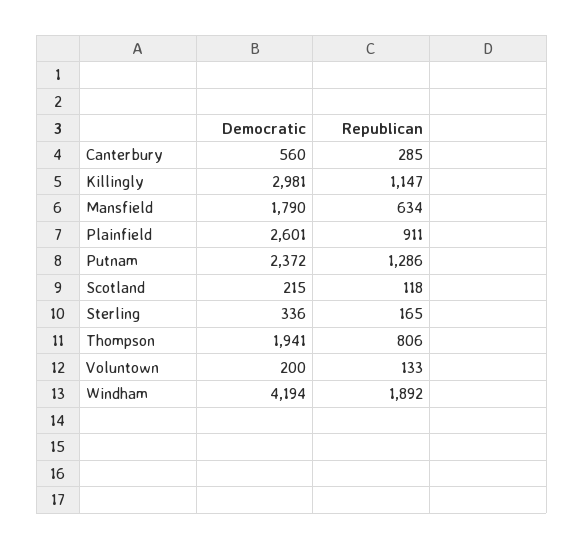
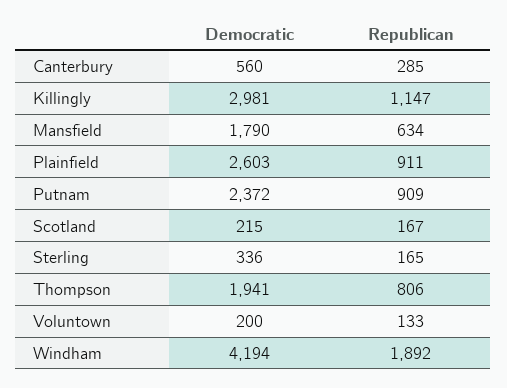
Democratic, Plainfield: 2601 -> 2603
Republican, Putnam: 1286 -> 909
Republican, Scotland: 118 -> 167

